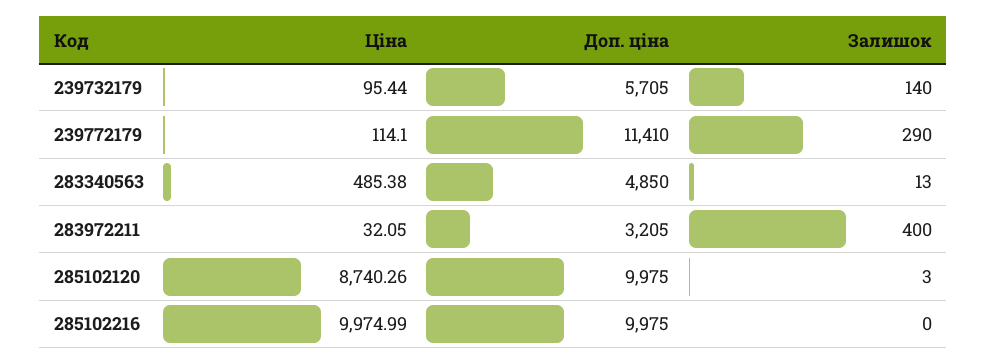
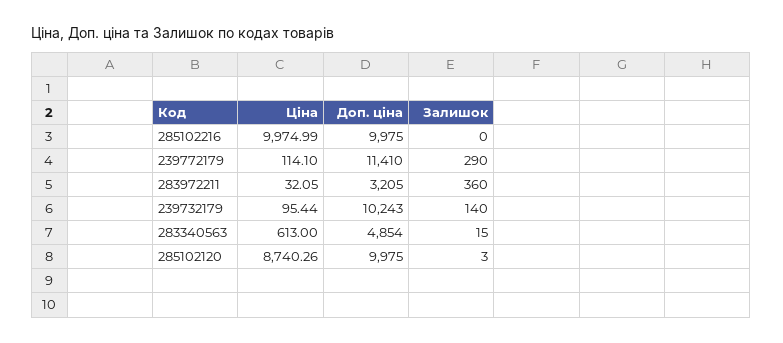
Доп. ціна, 239732179: 5705 -> 10243
Ціна, 283340563: 485.38 -> 613
Доп. ціна, 283340563: 4850 -> 4854
Залишок, 283340563: 13 -> 15
Залишок, 283972211: 400 -> 360

